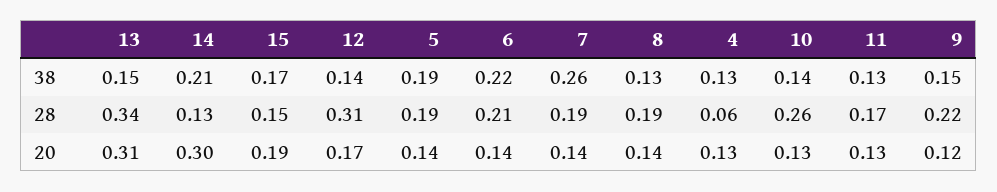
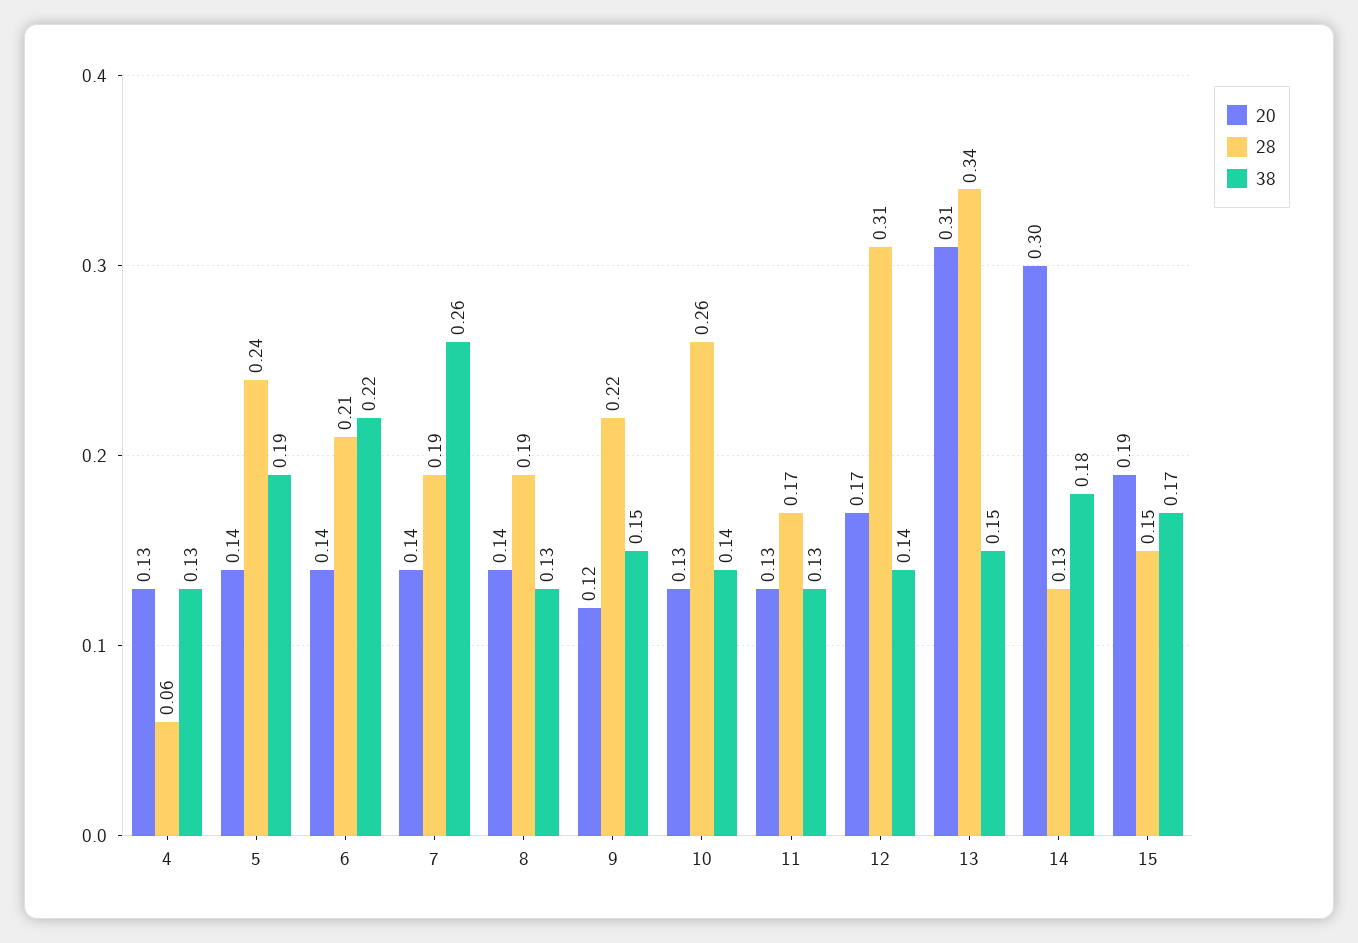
38, 14: 0.21 -> 0.18
28, 5: 0.19 -> 0.24

